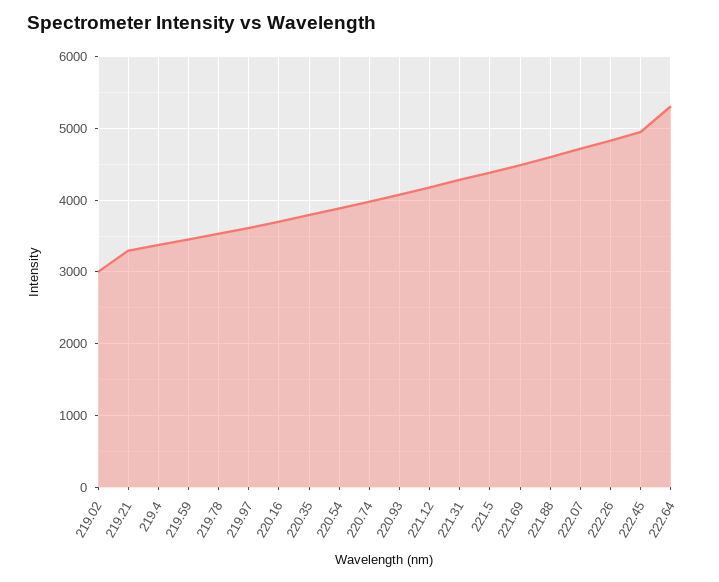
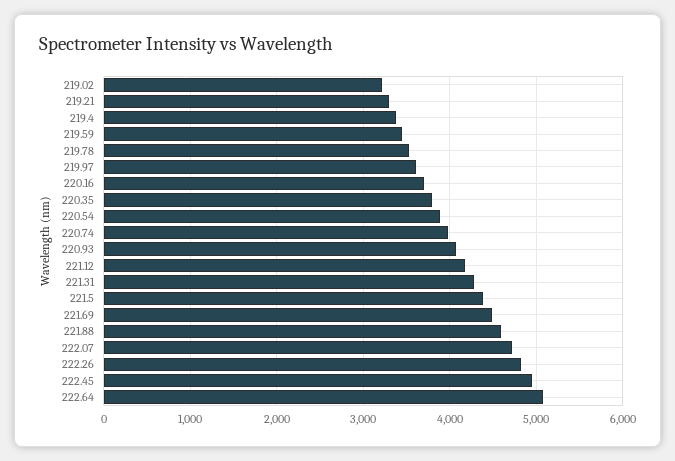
219.02: 3000 -> 3200
222.64: 5300 -> 5100

